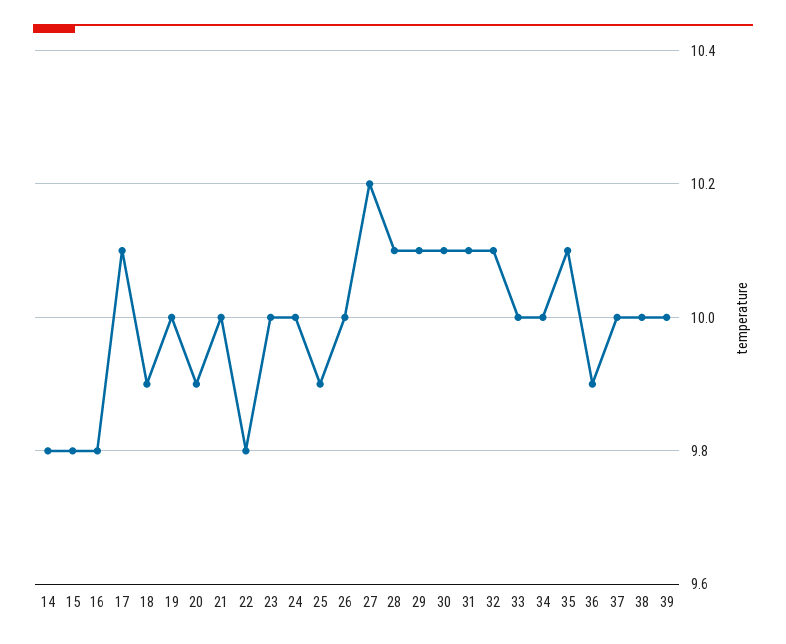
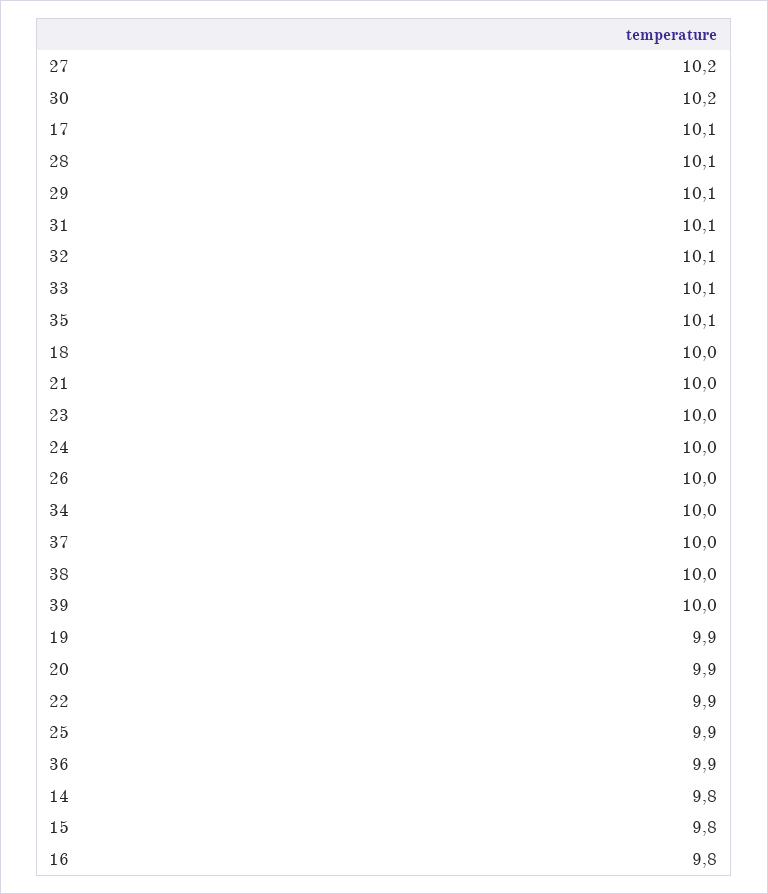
18: 9.9 -> 10
19: 10 -> 9.9
22: 9.8 -> 9.9
30: 10.1 -> 10.2
33: 10 -> 10.1

